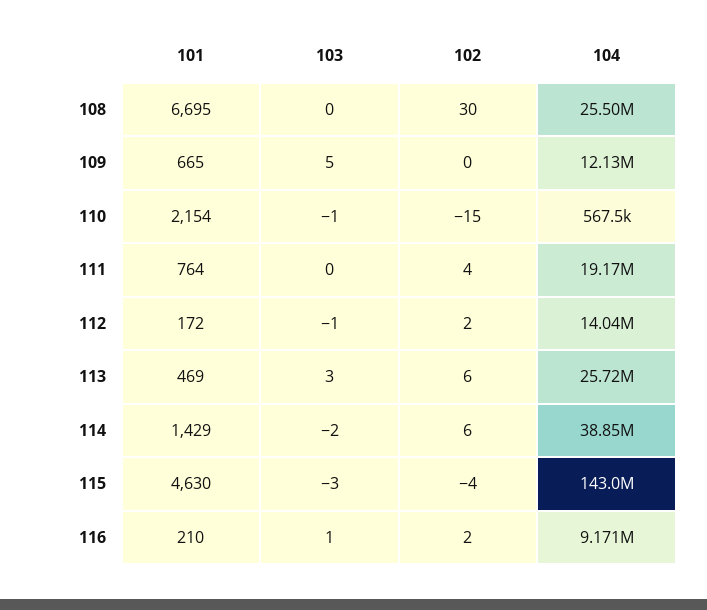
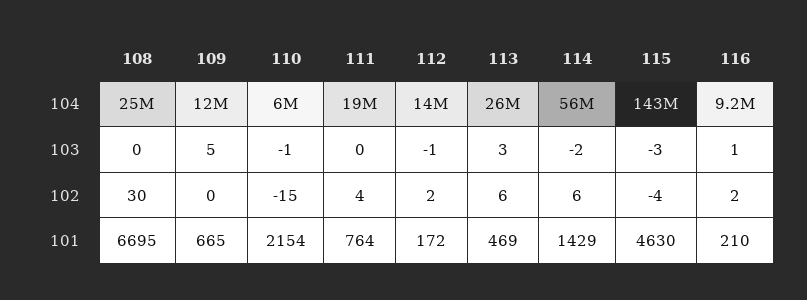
104, 110: 567500 -> 6000000
104, 114: 38850000 -> 56000000

